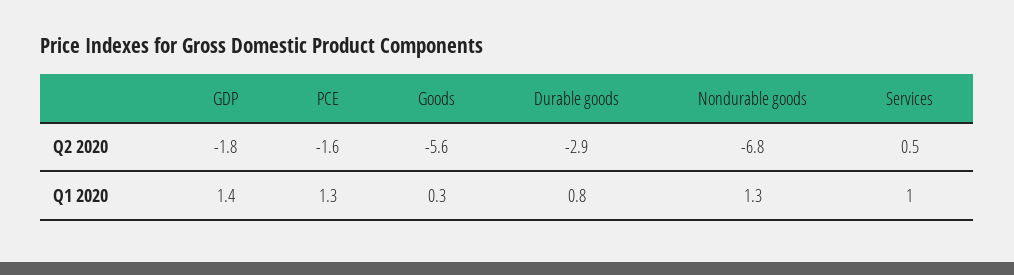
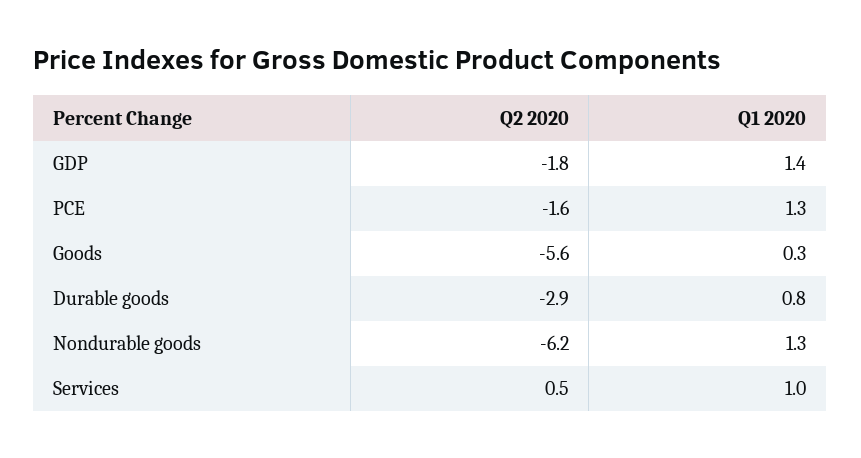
Nondurable goods, Q2 2020: -6.8 -> -6.2

